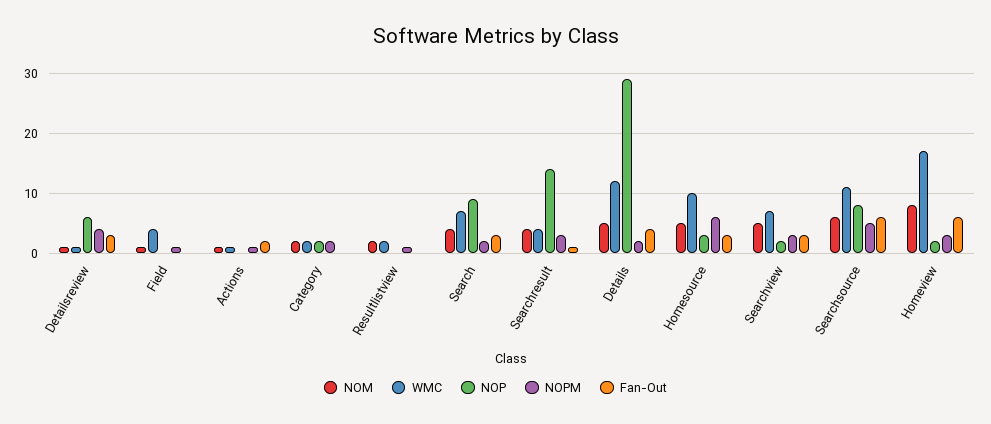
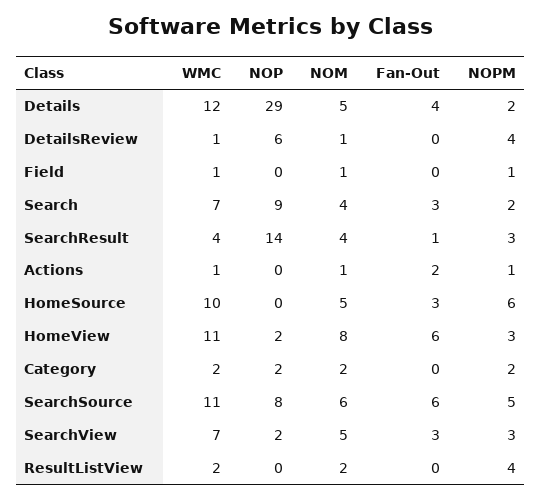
Fan-Out, Detailsreview: 3 -> 0
WMC, Field: 4 -> 1
NOPM, Resultlistview: 1 -> 4
NOP, Homesource: 3 -> 0
WMC, Homeview: 17 -> 11

